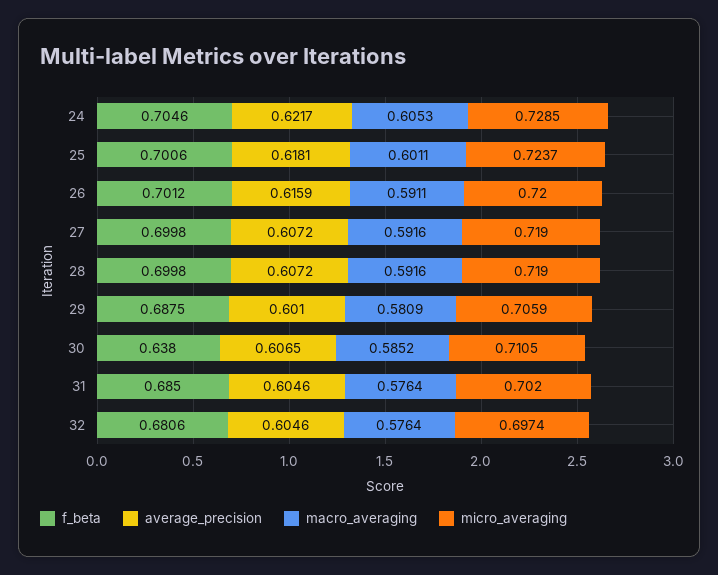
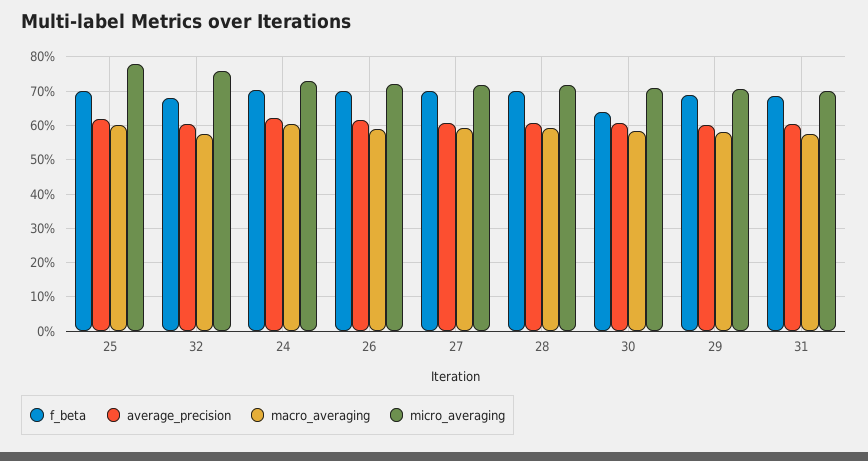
micro_averaging, 25: 0.7237 -> 0.78
micro_averaging, 32: 0.6974 -> 0.76

